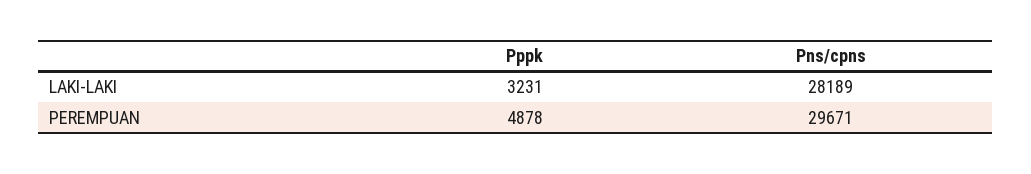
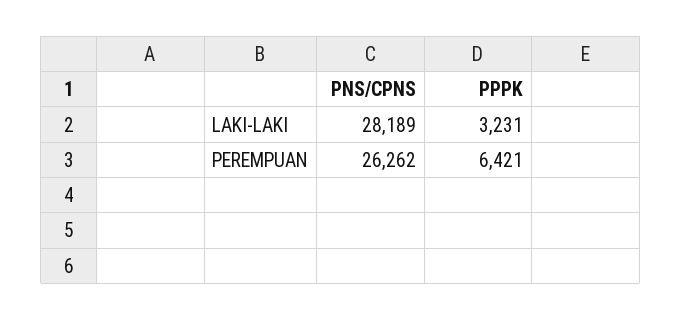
Pppk, PEREMPUAN: 4878 -> 6421
Pns/cpns, PEREMPUAN: 29671 -> 26262

